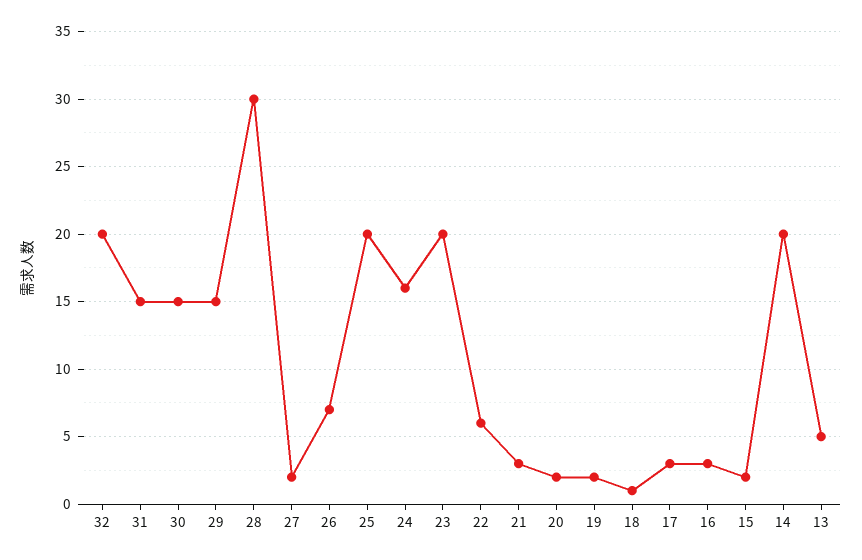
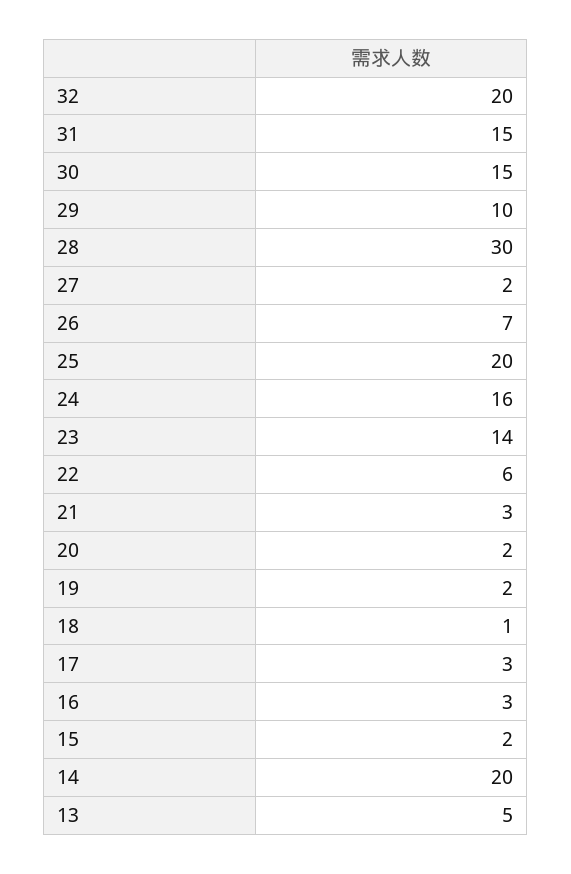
29: 15 -> 10
23: 20 -> 14

